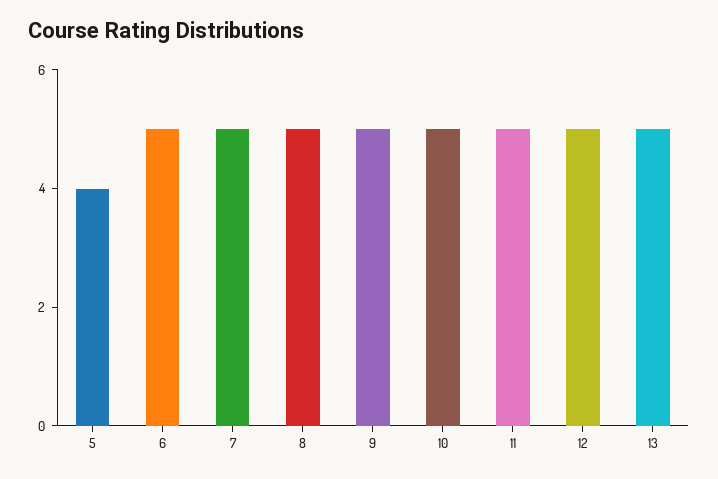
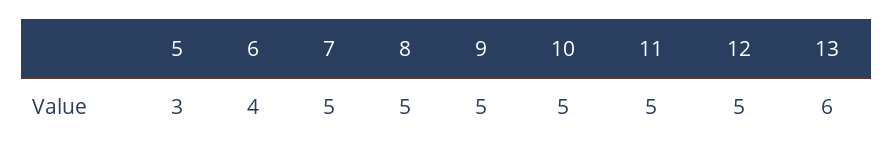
5: 4 -> 3
6: 5 -> 4
13: 5 -> 6

